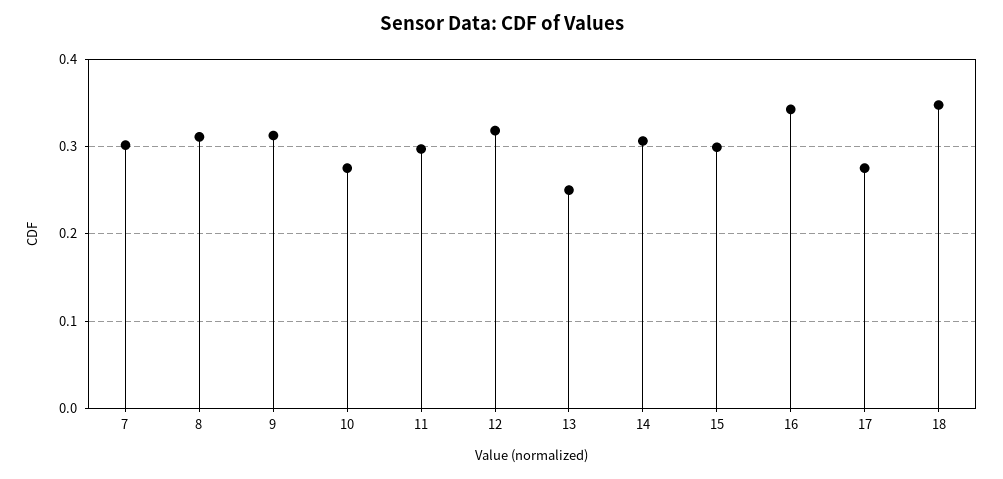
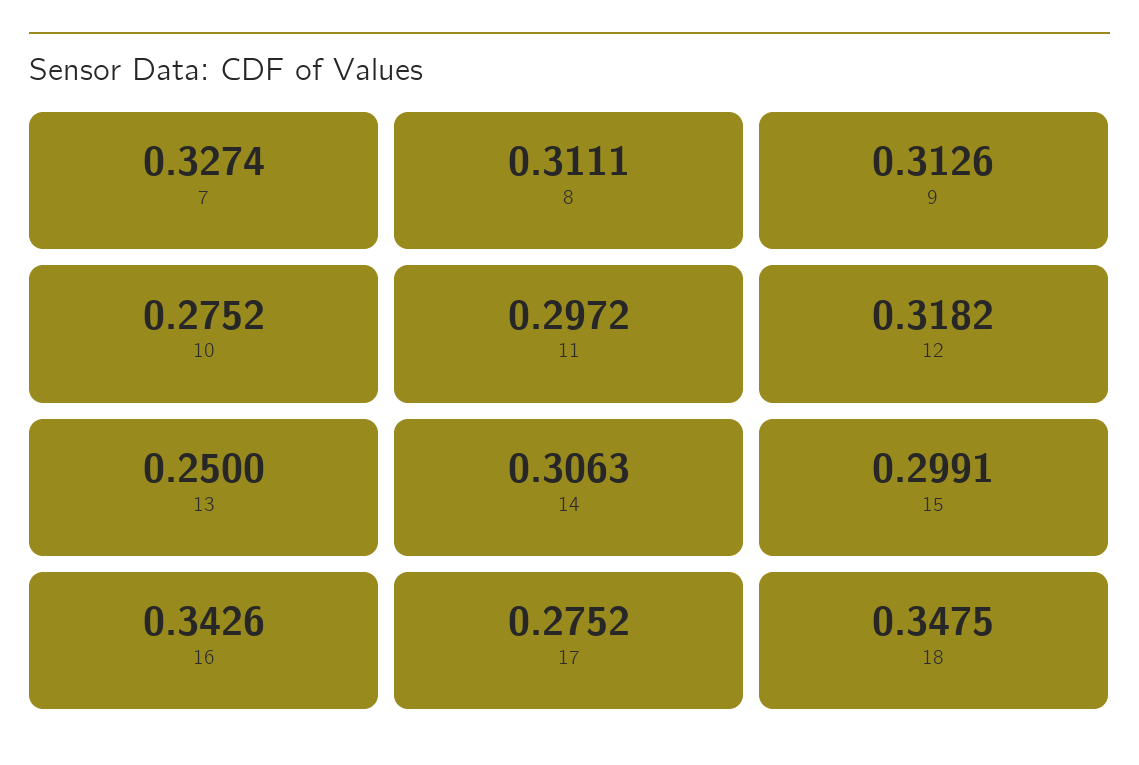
7: 0.3 -> 0.3274

